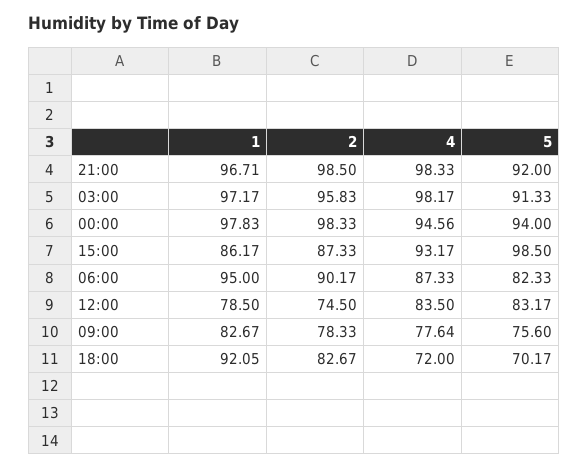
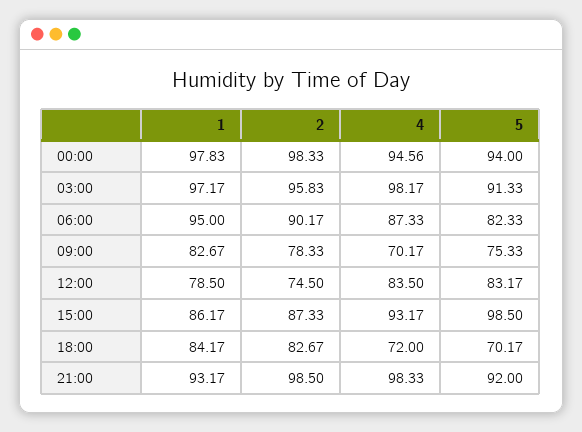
1, 21:00: 96.71 -> 93.17
4, 09:00: 77.64 -> 70.17
5, 09:00: 75.6 -> 75.33
1, 18:00: 92.05 -> 84.17

